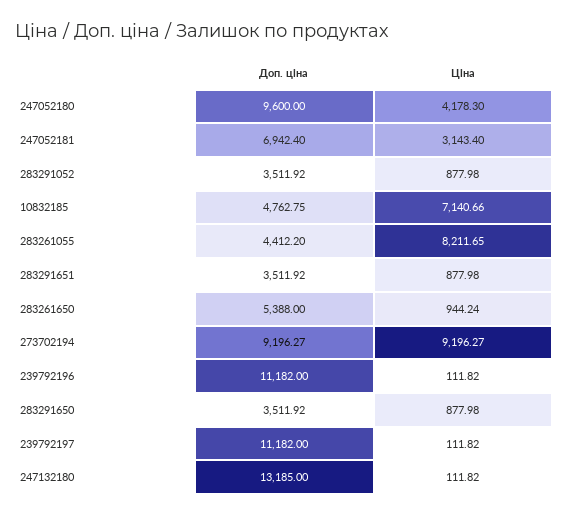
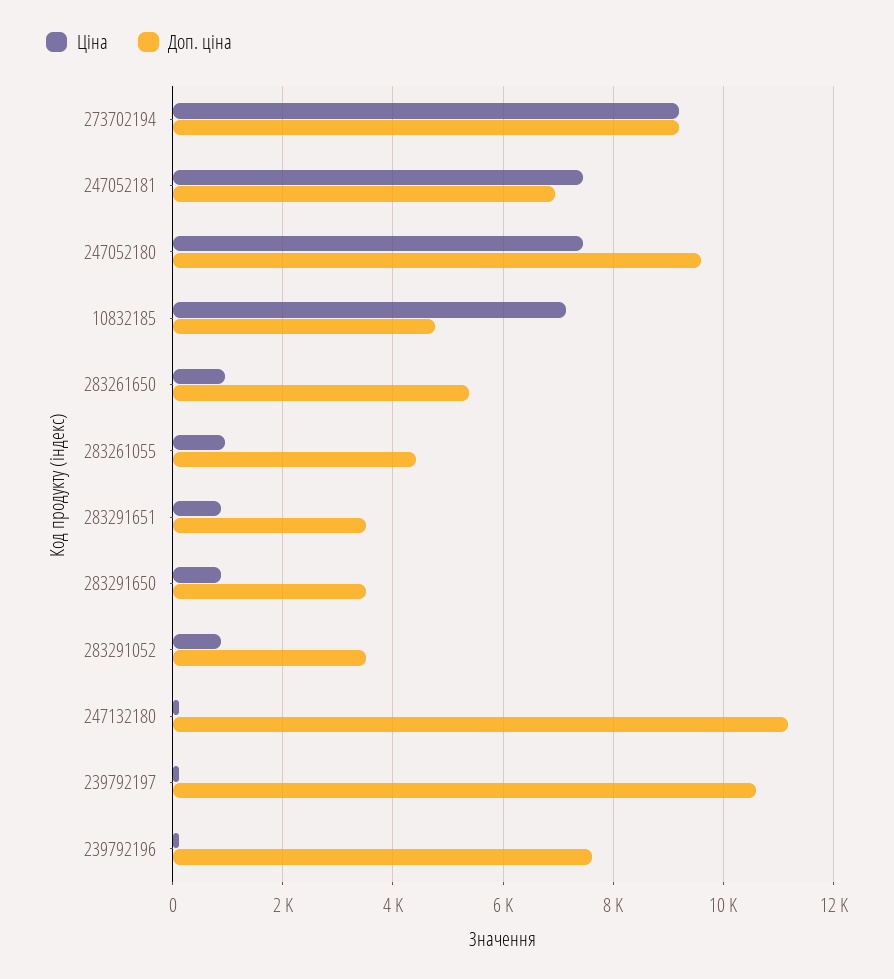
Ціна, 247052180: 4178.3 -> 7400
Ціна, 247052181: 3143.4 -> 7400
Ціна, 283261055: 8211.65 -> 1000
Доп. ціна, 239792196: 11182 -> 7600
Доп. ціна, 239792197: 11182 -> 10600
Доп. ціна, 247132180: 13185 -> 11200

